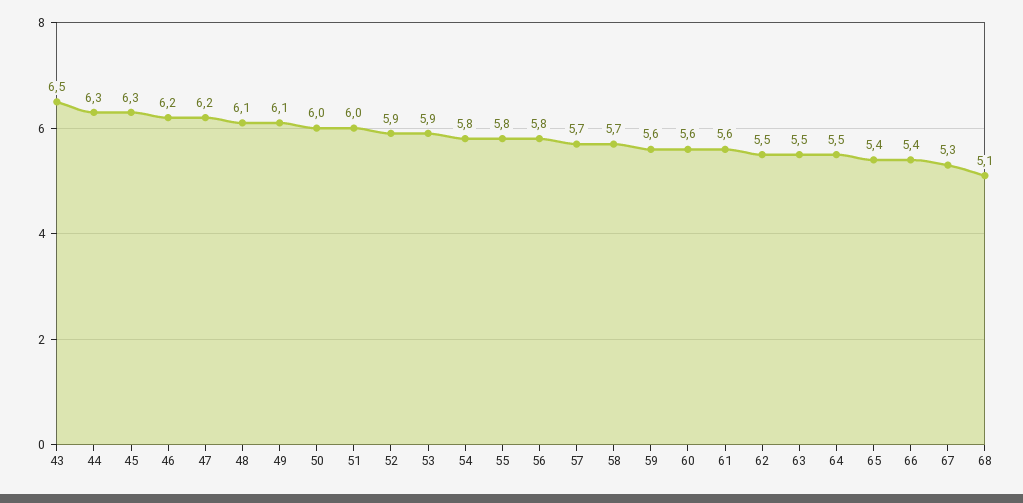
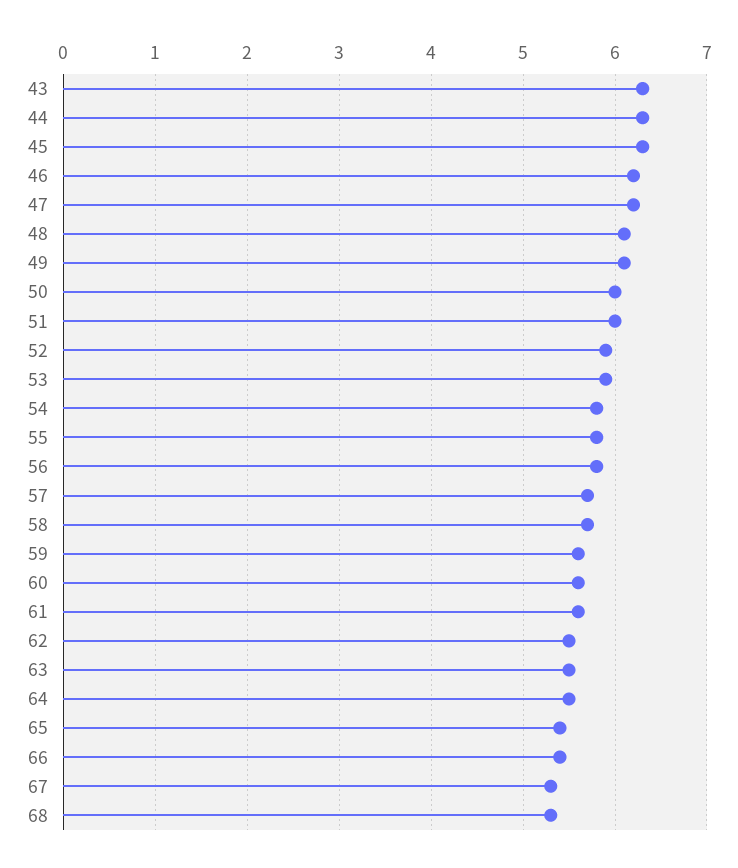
43: 6.5 -> 6.3
68: 5.1 -> 5.3

